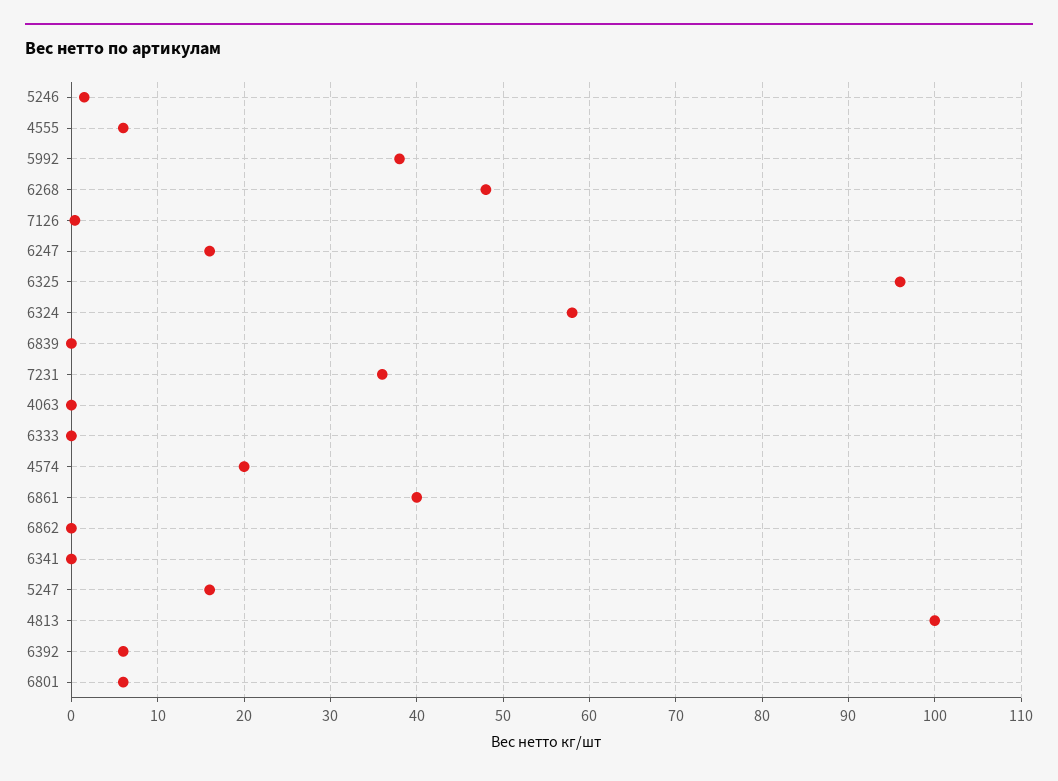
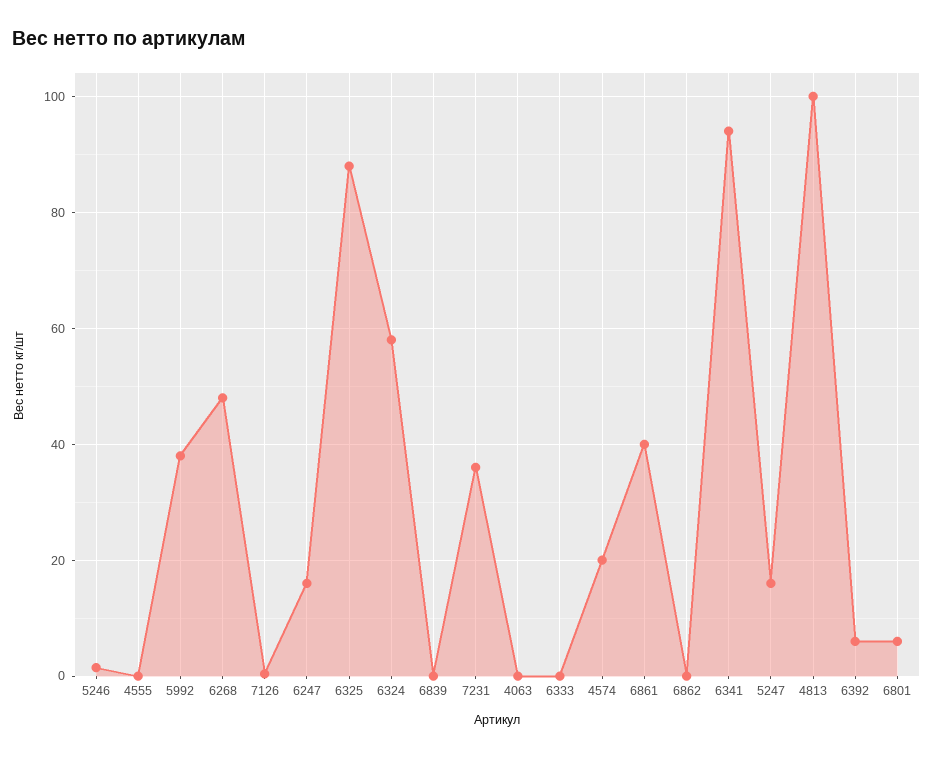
4555: 6 -> 0
6325: 96 -> 88
6341: 0 -> 94

